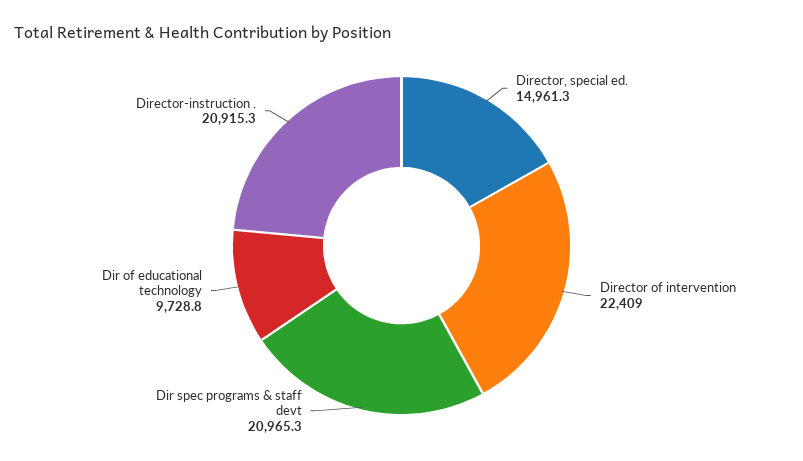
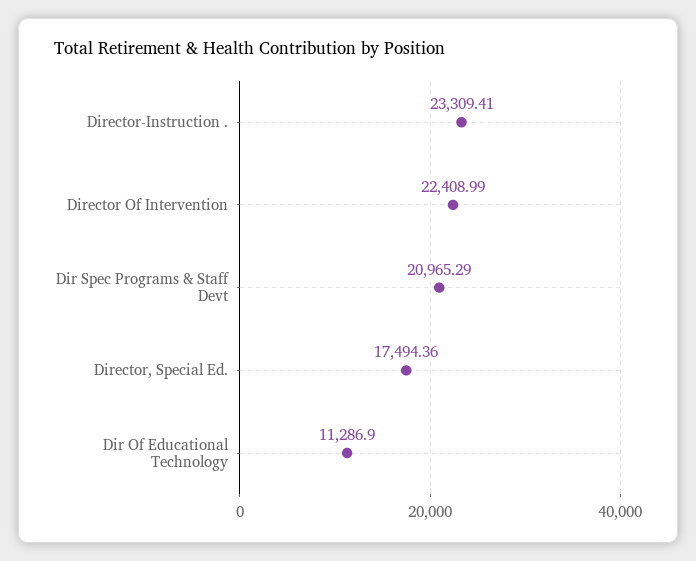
Director, special ed.: 14961.3 -> 17494.36
Dir of educational technology: 9728.8 -> 11286.9
Director-instruction .: 20915.3 -> 23309.41

